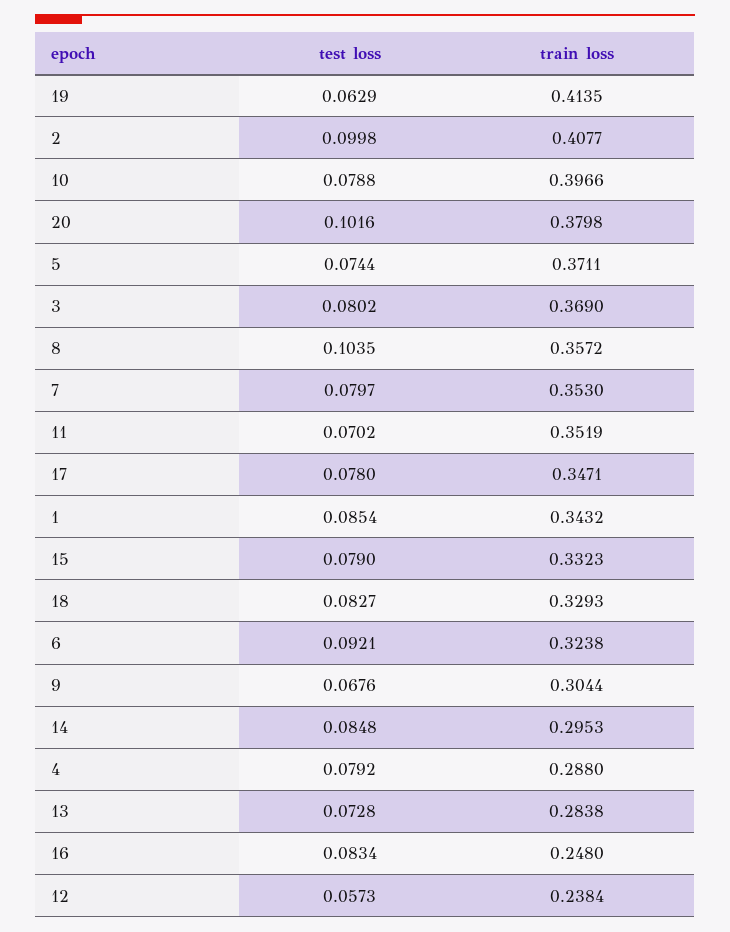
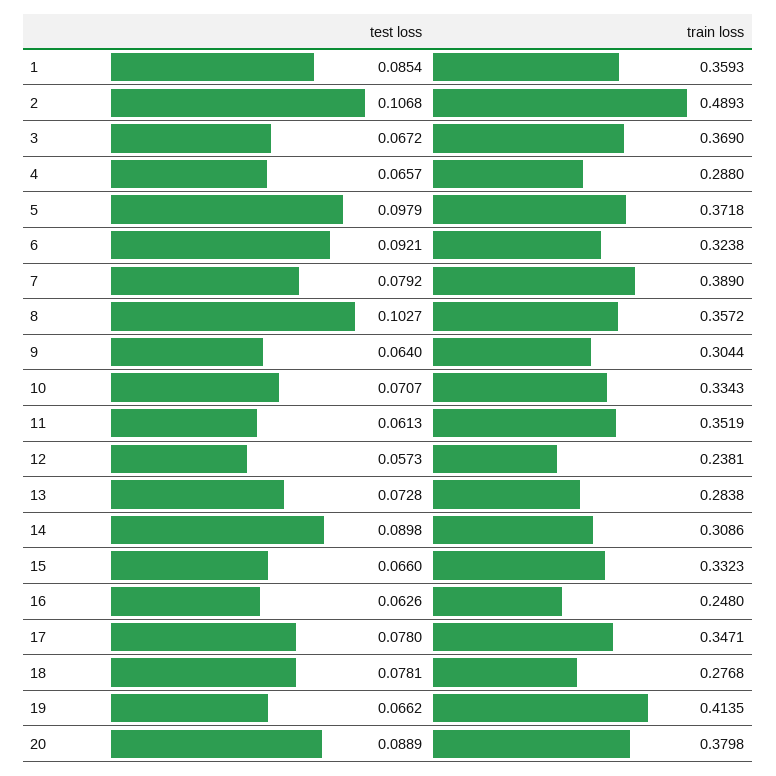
test loss, 19: 0.0629 -> 0.0662
test loss, 2: 0.0998 -> 0.1068
train loss, 2: 0.4077 -> 0.4893
test loss, 10: 0.0788 -> 0.0707
train loss, 10: 0.3966 -> 0.3343
test loss, 20: 0.1016 -> 0.0889
test loss, 5: 0.0744 -> 0.0979
train loss, 5: 0.3711 -> 0.3718
test loss, 3: 0.0802 -> 0.0672
test loss, 8: 0.1035 -> 0.1027
test loss, 7: 0.0797 -> 0.0792
train loss, 7: 0.353 -> 0.389
test loss, 11: 0.0702 -> 0.0613
train loss, 1: 0.3432 -> 0.3593
test loss, 15: 0.079 -> 0.066
test loss, 18: 0.0827 -> 0.0781
train loss, 18: 0.3293 -> 0.2768
test loss, 9: 0.0676 -> 0.064
test loss, 14: 0.0848 -> 0.0898
train loss, 14: 0.2953 -> 0.3086
test loss, 4: 0.0792 -> 0.0657
test loss, 16: 0.0834 -> 0.0626
train loss, 12: 0.2384 -> 0.2381

